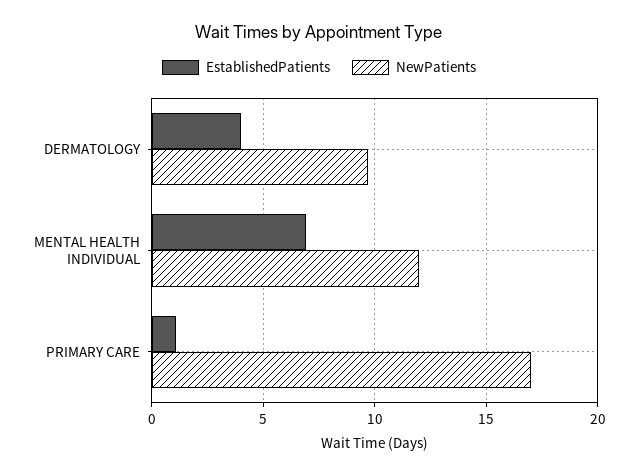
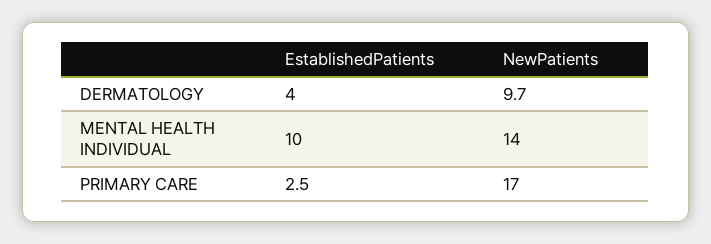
EstablishedPatients, MENTAL HEALTH INDIVIDUAL: 7 -> 10
NewPatients, MENTAL HEALTH INDIVIDUAL: 12 -> 14
EstablishedPatients, PRIMARY CARE: 1 -> 2.5

